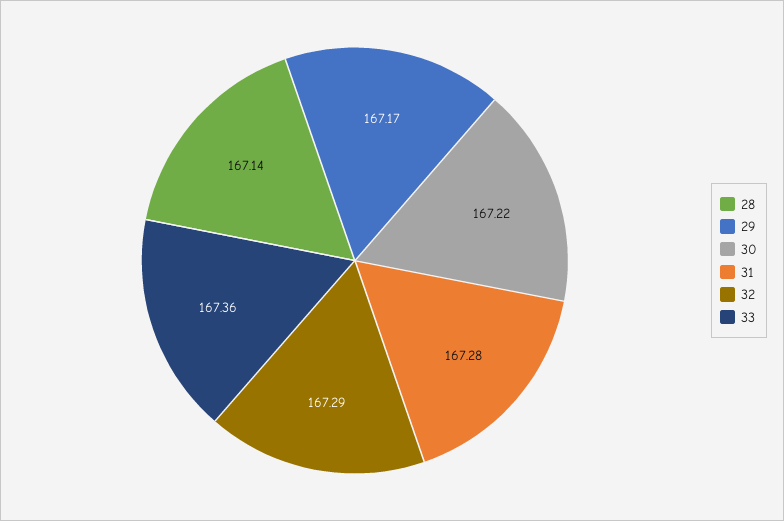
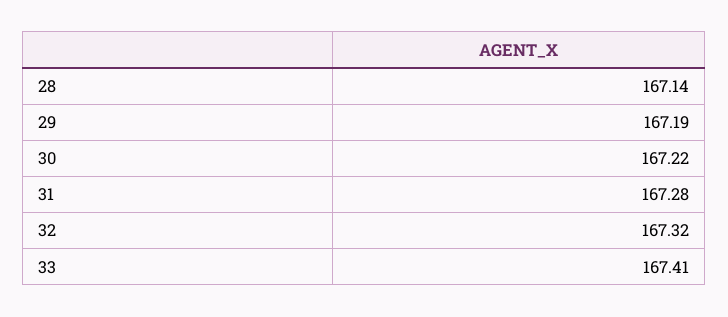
29: 167.17 -> 167.19
32: 167.29 -> 167.32
33: 167.36 -> 167.41

